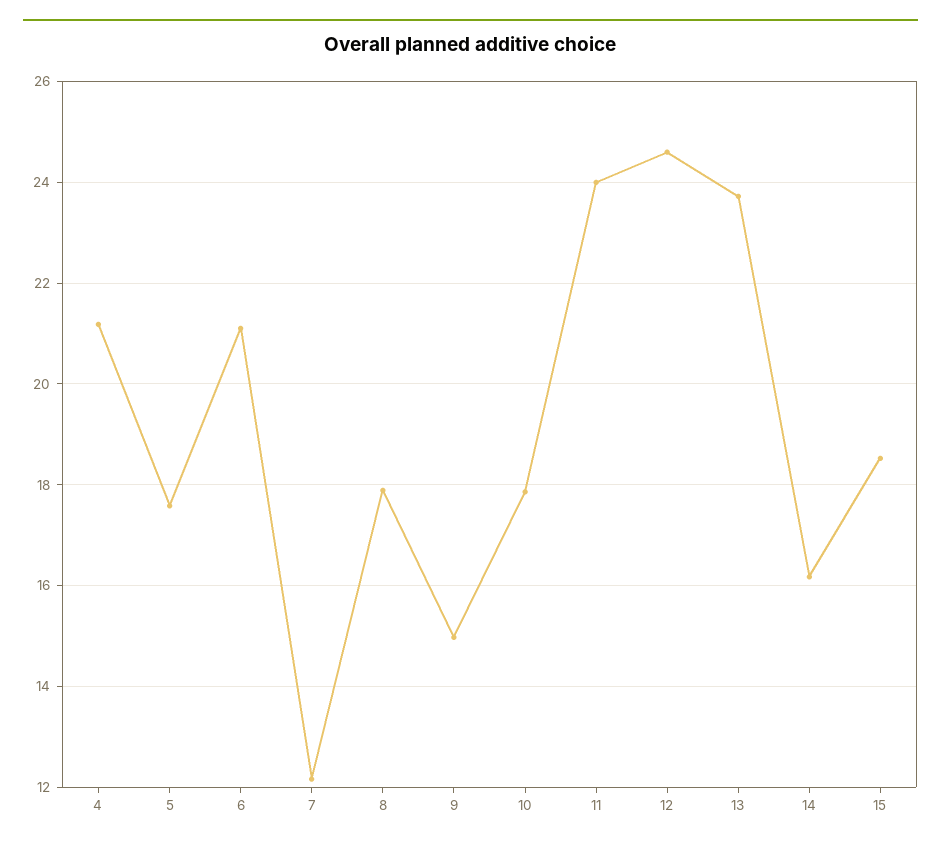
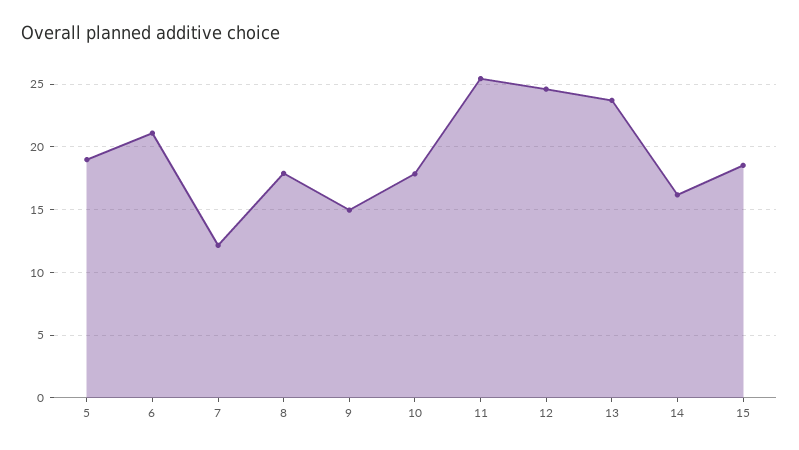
4: 21.2 -> none
5: 17.6 -> 19
11: 24 -> 25.5

